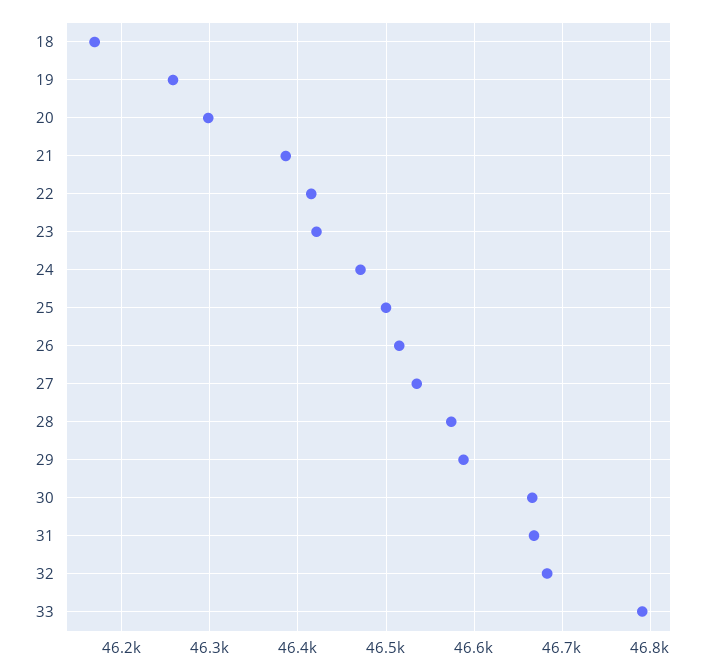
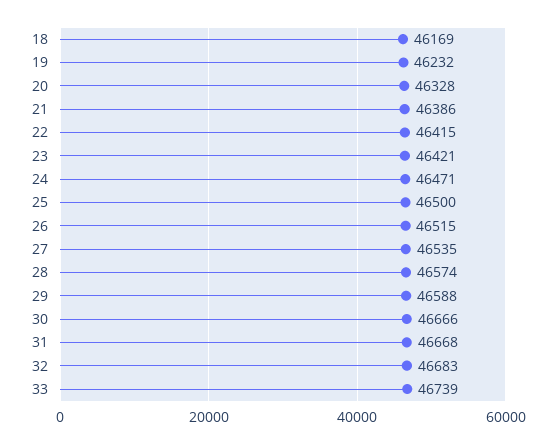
19: 46260 -> 46232
20: 46300 -> 46328
33: 46790 -> 46739

